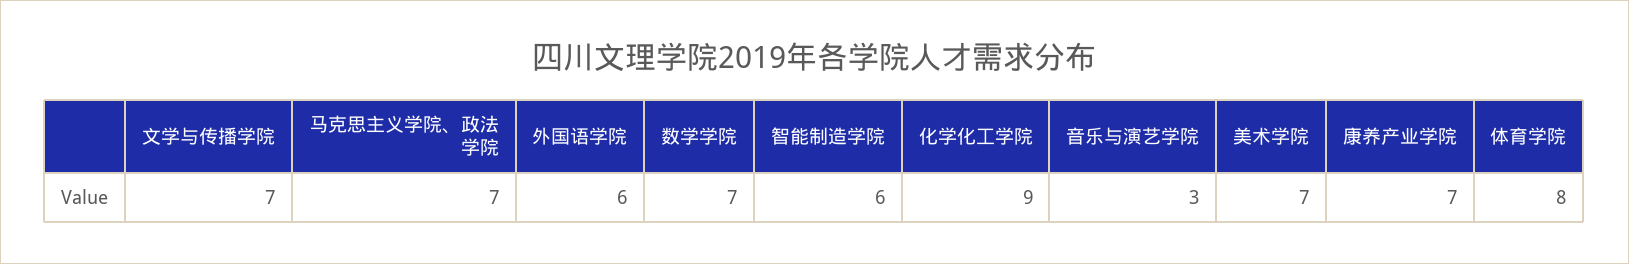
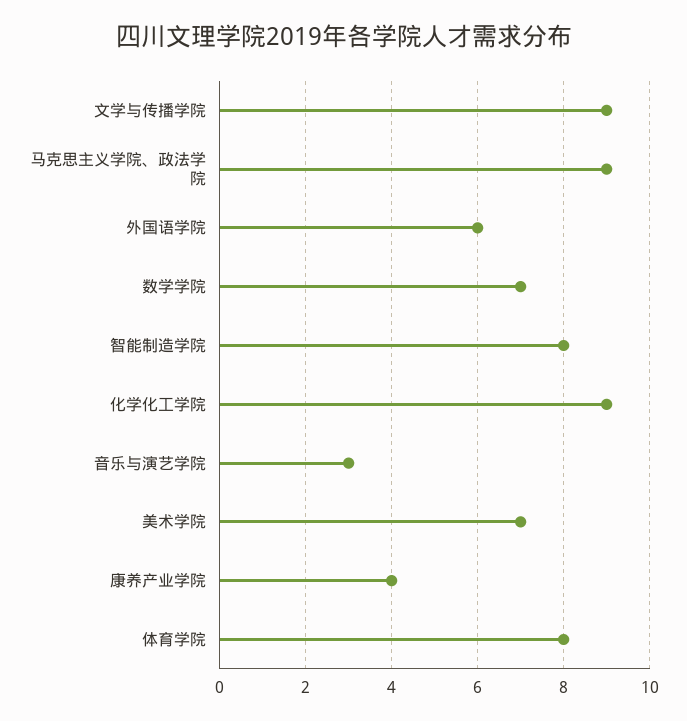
文学与传播学院: 7 -> 9
马克思主义学院、政法学院: 7 -> 9
智能制造学院: 6 -> 8
康养产业学院: 7 -> 4

